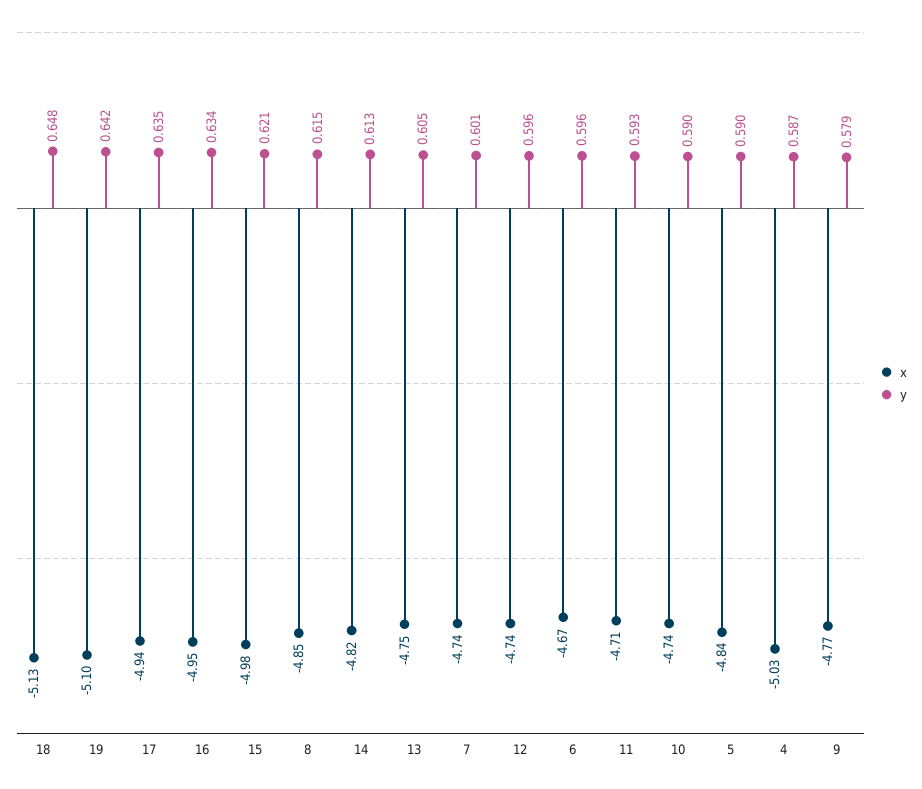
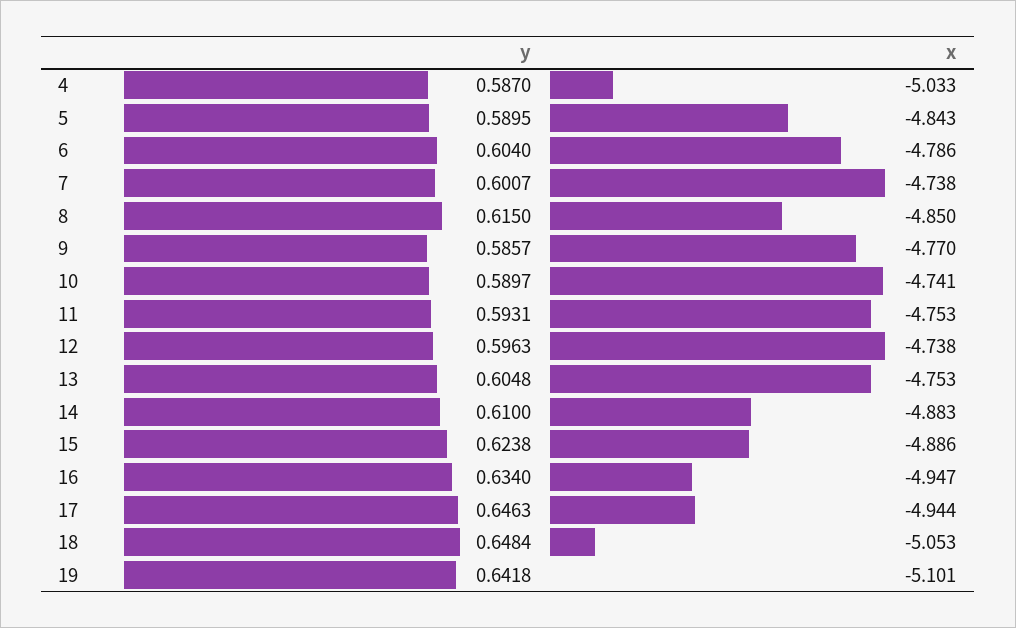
x, 18: -5.13 -> -5.053
y, 17: 0.635 -> 0.6463
x, 15: -4.98 -> -4.886
y, 15: 0.621 -> 0.6238
x, 14: -4.82 -> -4.883
y, 14: 0.613 -> 0.61
x, 6: -4.67 -> -4.786
y, 6: 0.596 -> 0.604
x, 11: -4.71 -> -4.753
y, 9: 0.579 -> 0.5857

